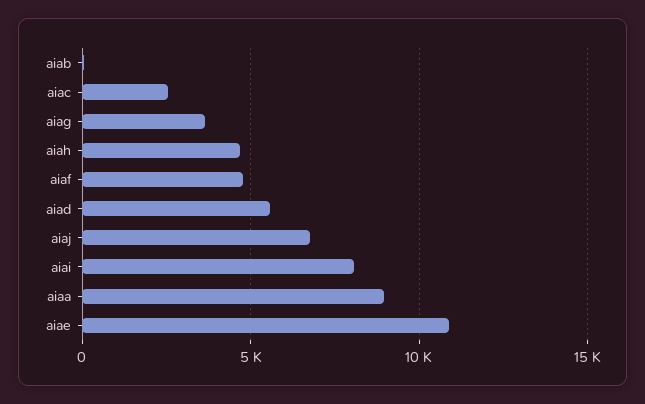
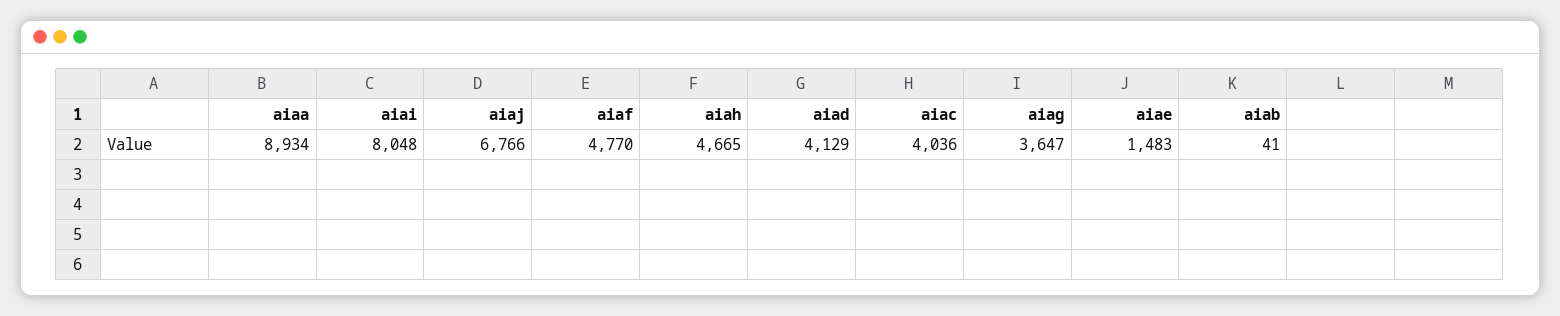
aiac: 2500 -> 4036
aiad: 5500 -> 4129
aiae: 11000 -> 1483

